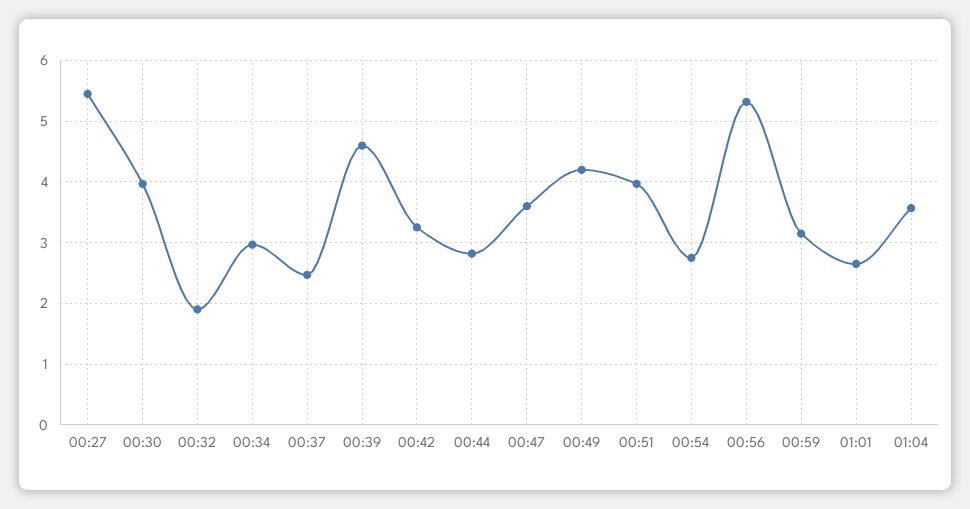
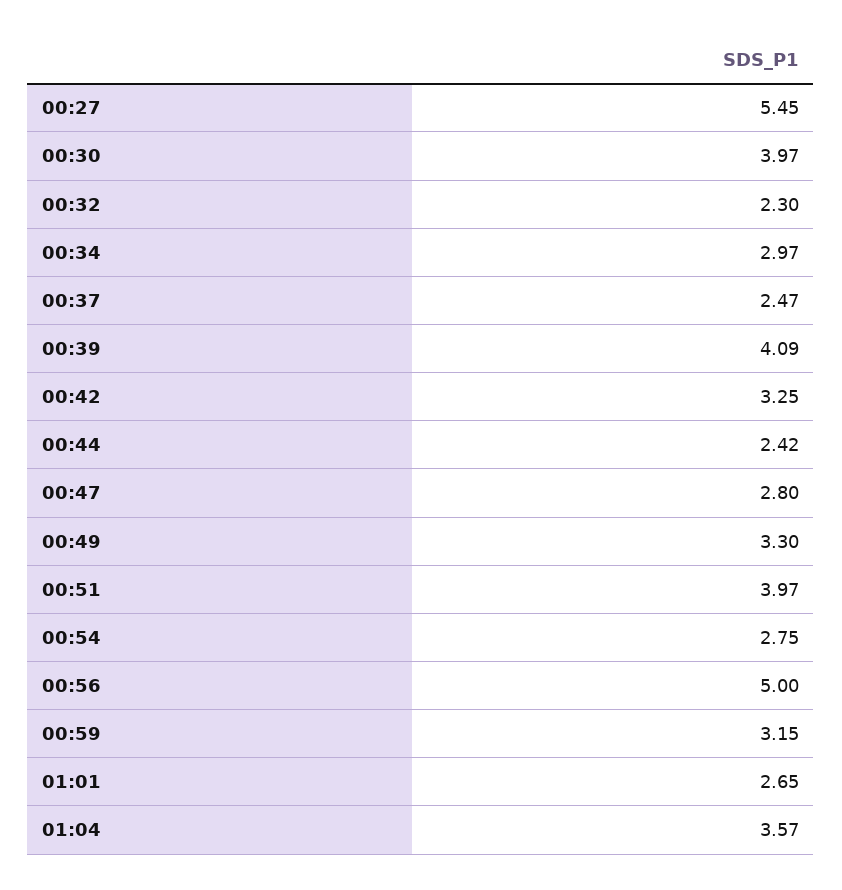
00:32: 1.9 -> 2.3
00:39: 4.6 -> 4.09
00:44: 2.8 -> 2.42
00:47: 3.6 -> 2.8
00:49: 4.2 -> 3.3
00:56: 5.3 -> 5

